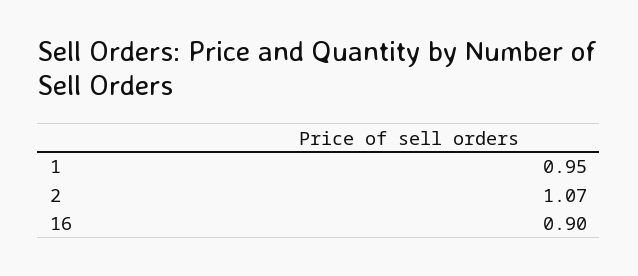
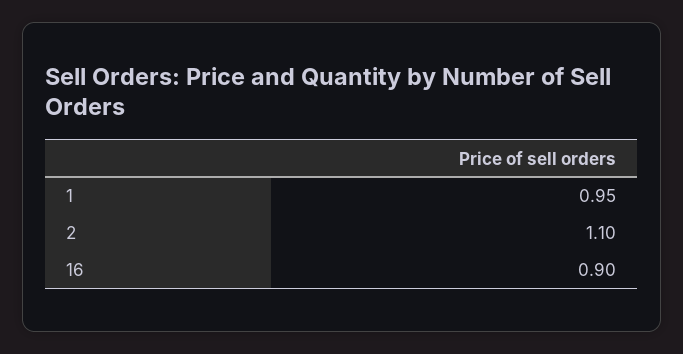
2: 1.07 -> 1.1

